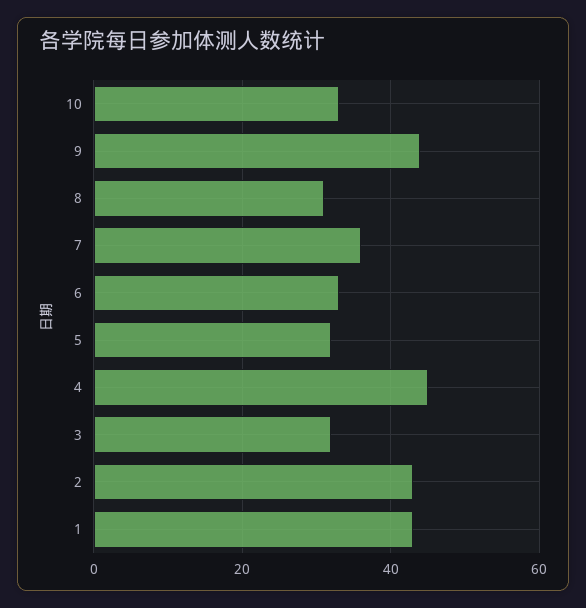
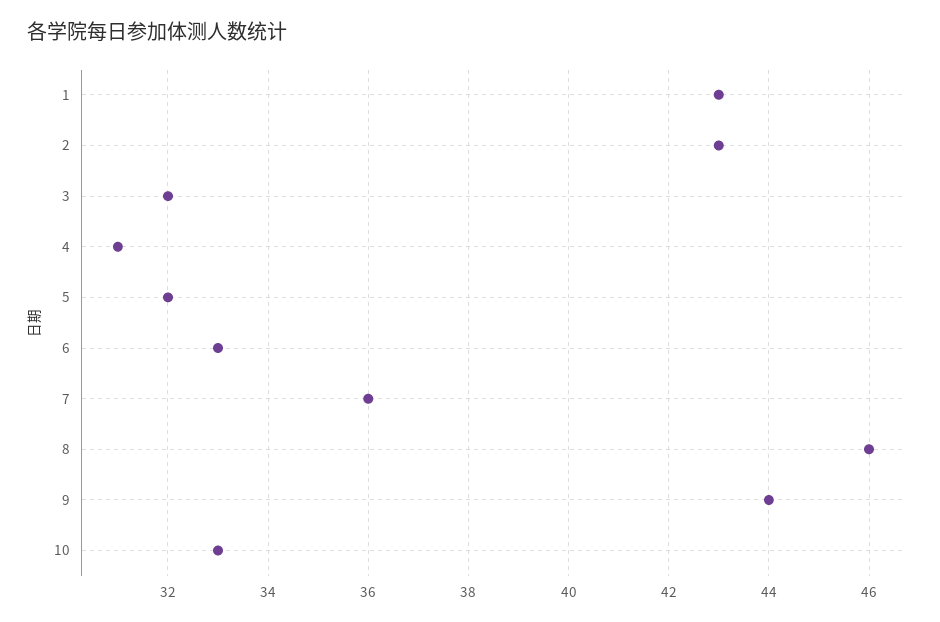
8: 30 -> 46
4: 45 -> 31

